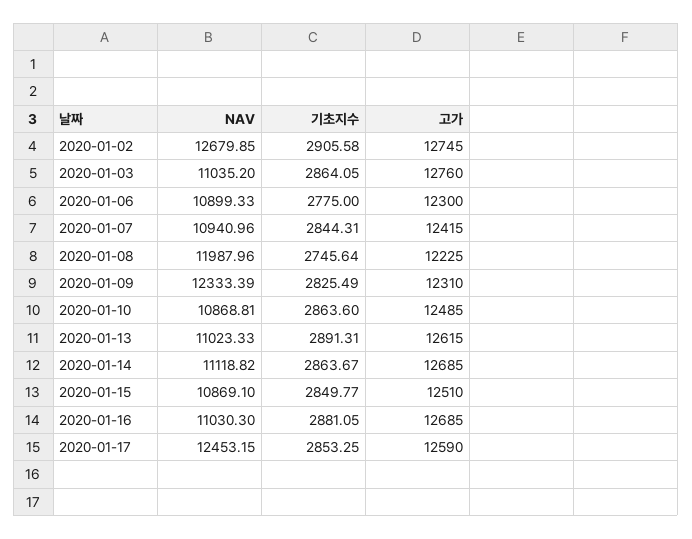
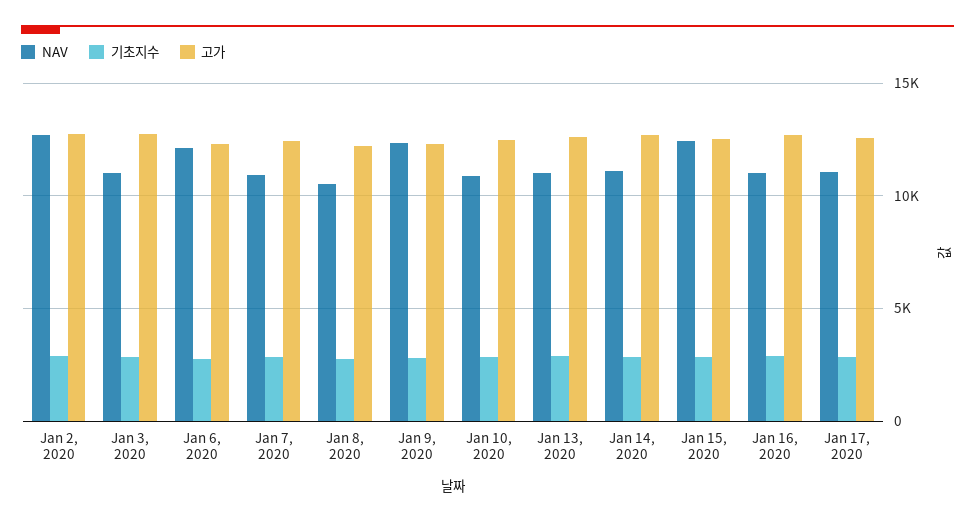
NAV, 2020-01-06: 10899.33 -> 12000
NAV, 2020-01-08: 11987.96 -> 10500
NAV, 2020-01-15: 10869.1 -> 12500
NAV, 2020-01-17: 12453.15 -> 11000

